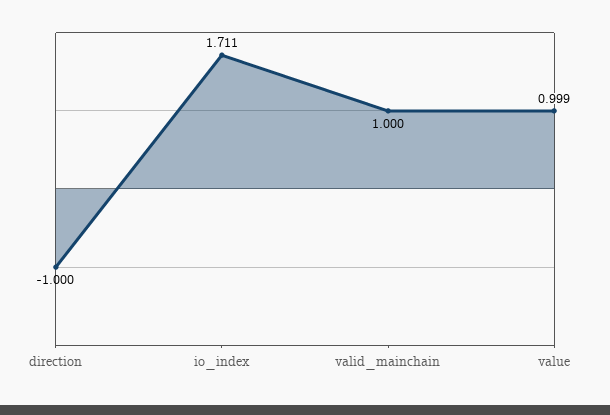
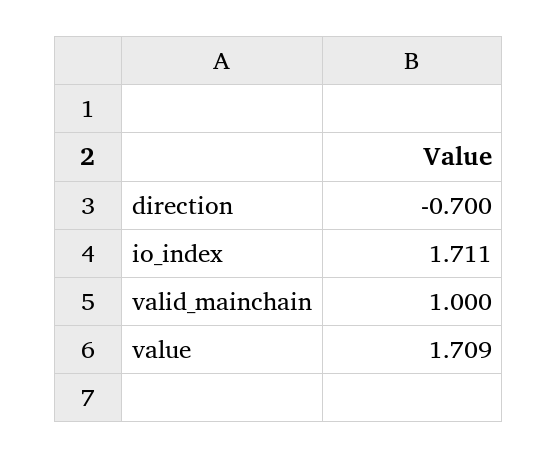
direction: -1 -> -0.7
value: 0.999 -> 1.709

